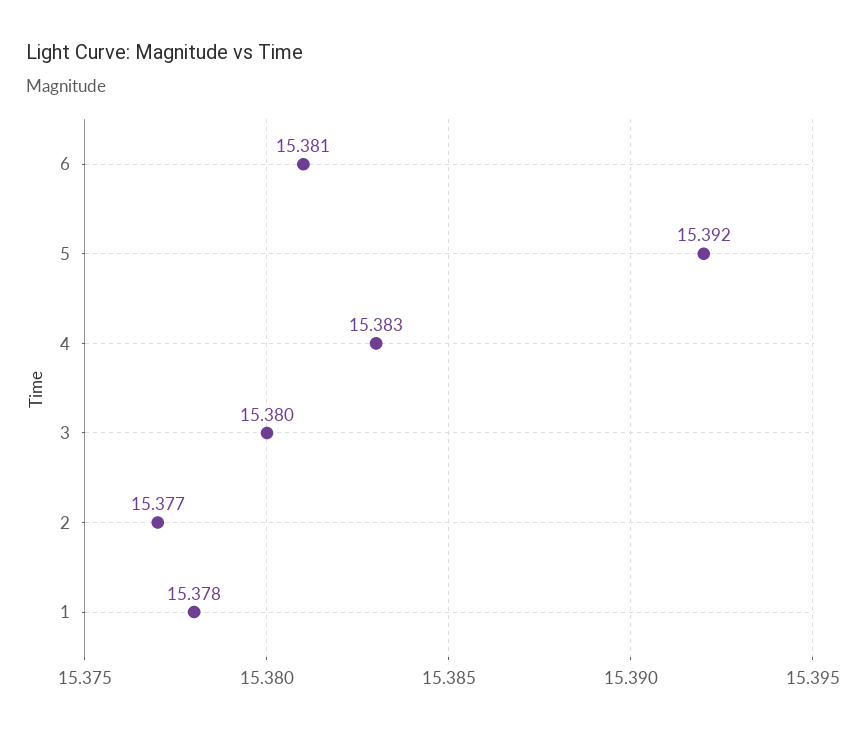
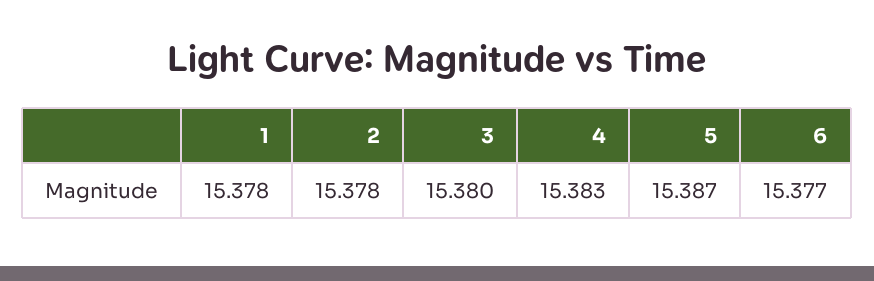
6: 15.381 -> 15.377
5: 15.392 -> 15.387
2: 15.377 -> 15.378

